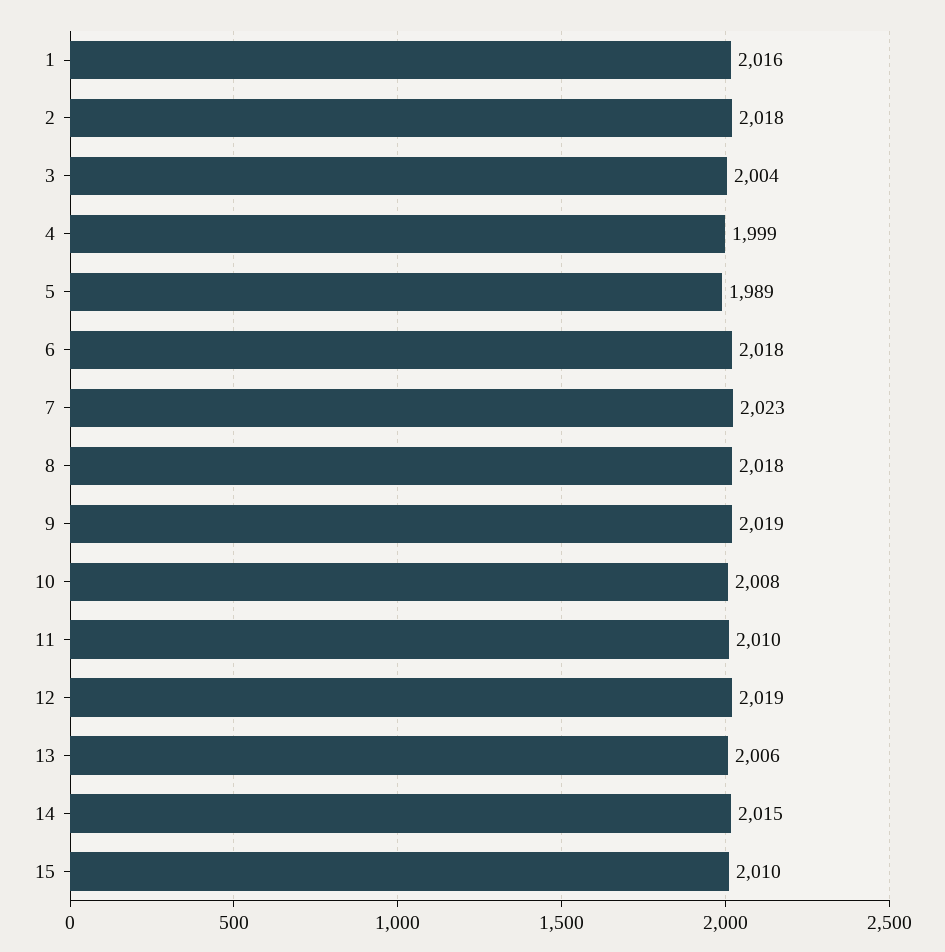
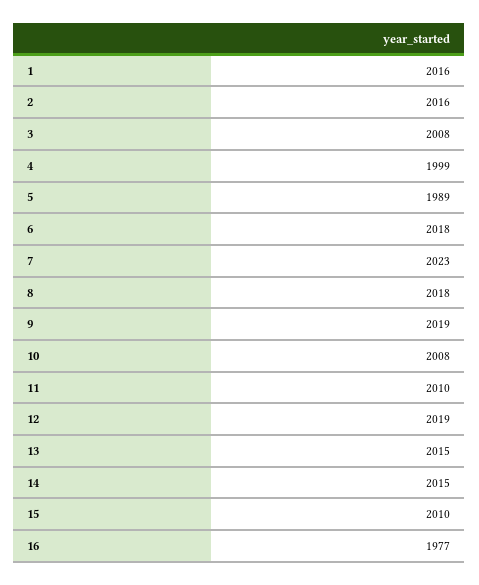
2: 2018 -> 2016
3: 2004 -> 2008
13: 2006 -> 2015
16: none -> 1977

